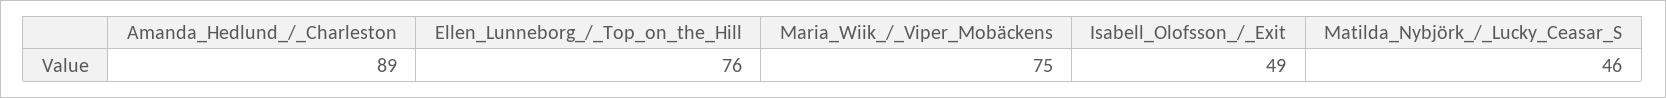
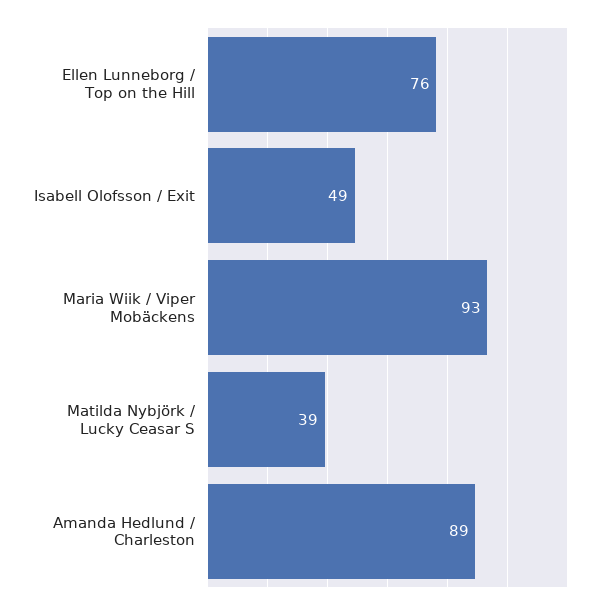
Maria_Wiik_/_Viper_Mobäckens: 75 -> 93
Matilda_Nybjörk_/_Lucky_Ceasar_S: 46 -> 39

